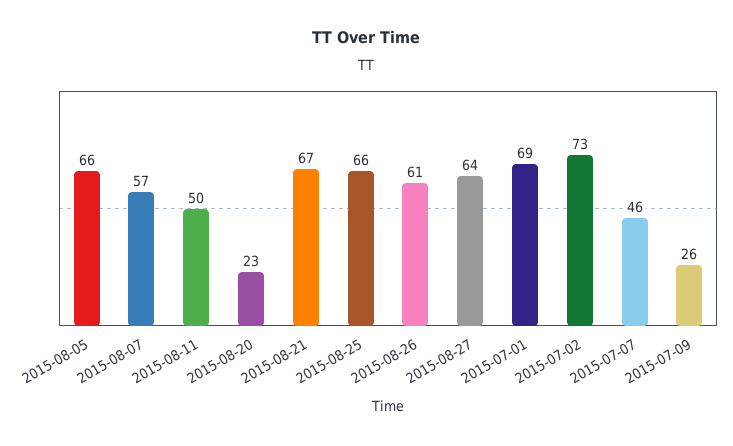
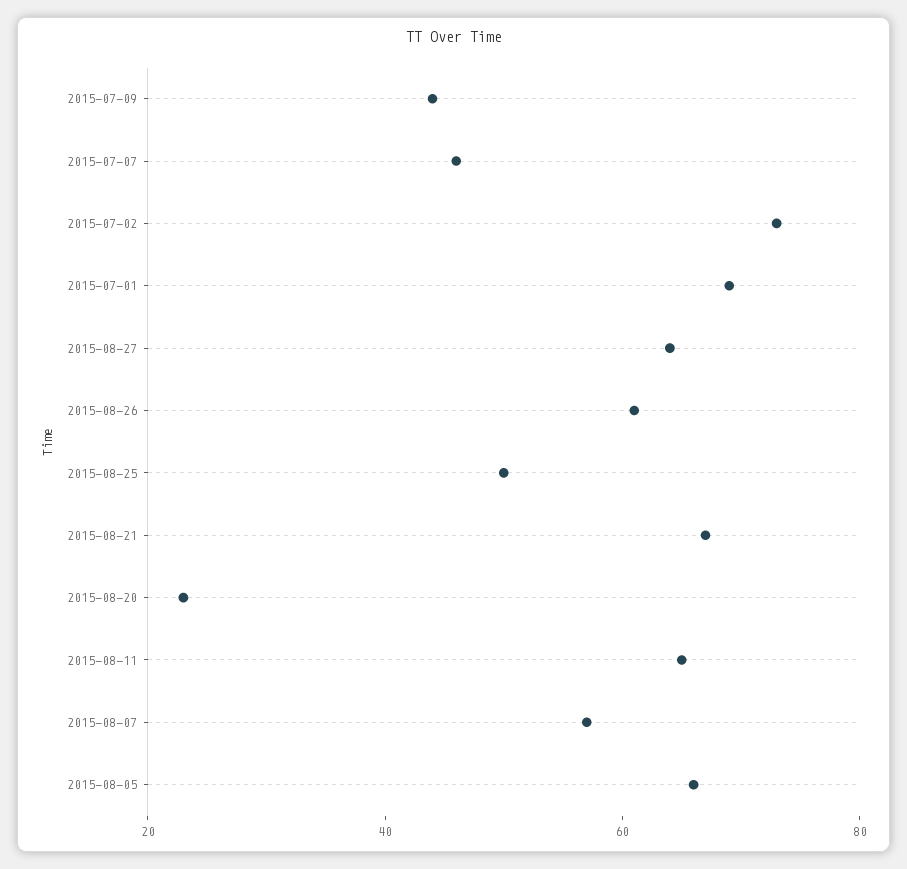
2015-08-11: 50 -> 65
2015-08-25: 66 -> 50
2015-07-09: 26 -> 45

